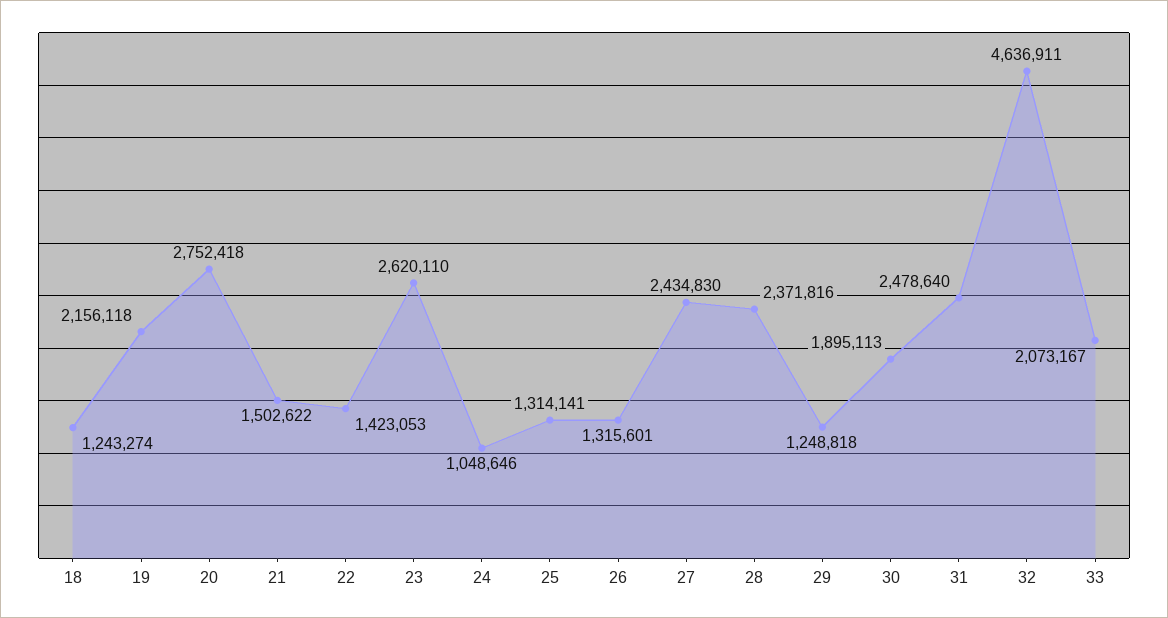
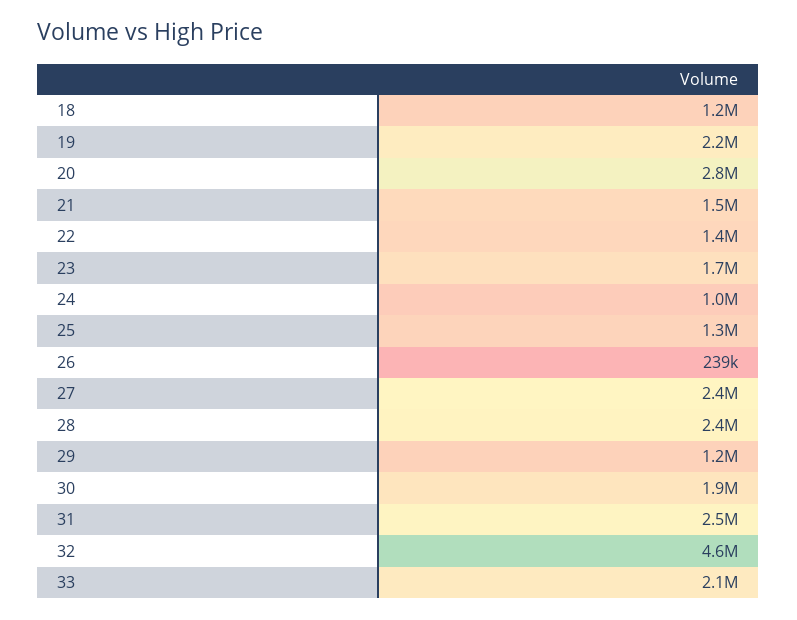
23: 2620110 -> 1700000
26: 1315601 -> 239000

